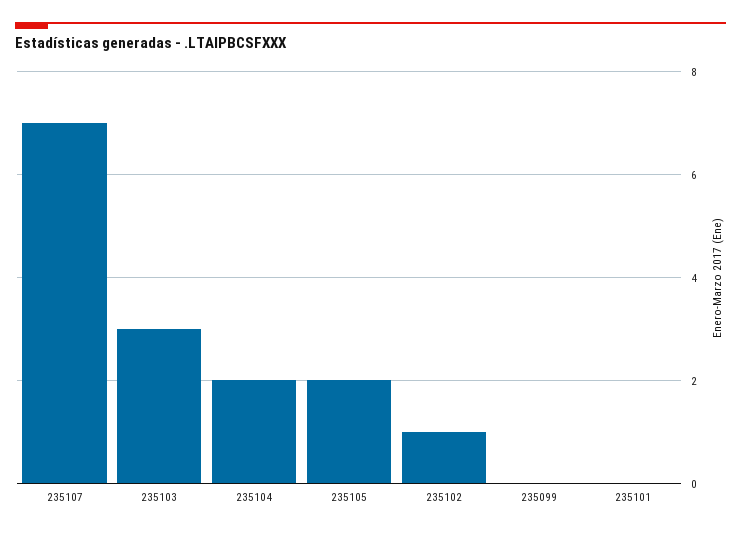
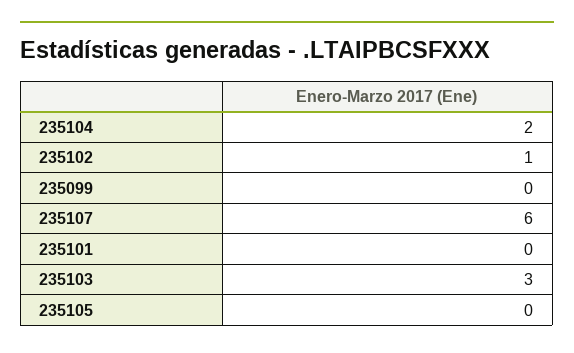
235107: 7 -> 6
235105: 2 -> 0

